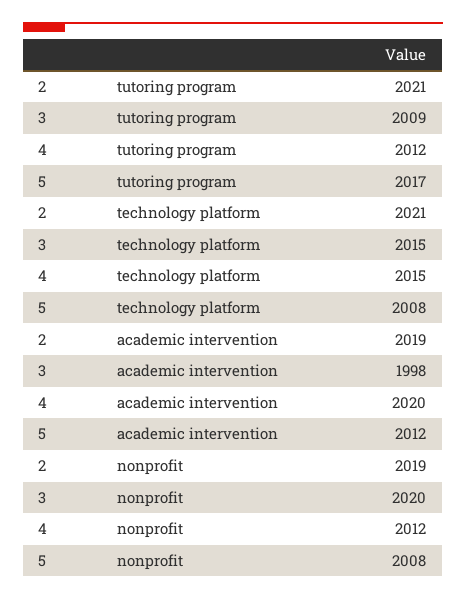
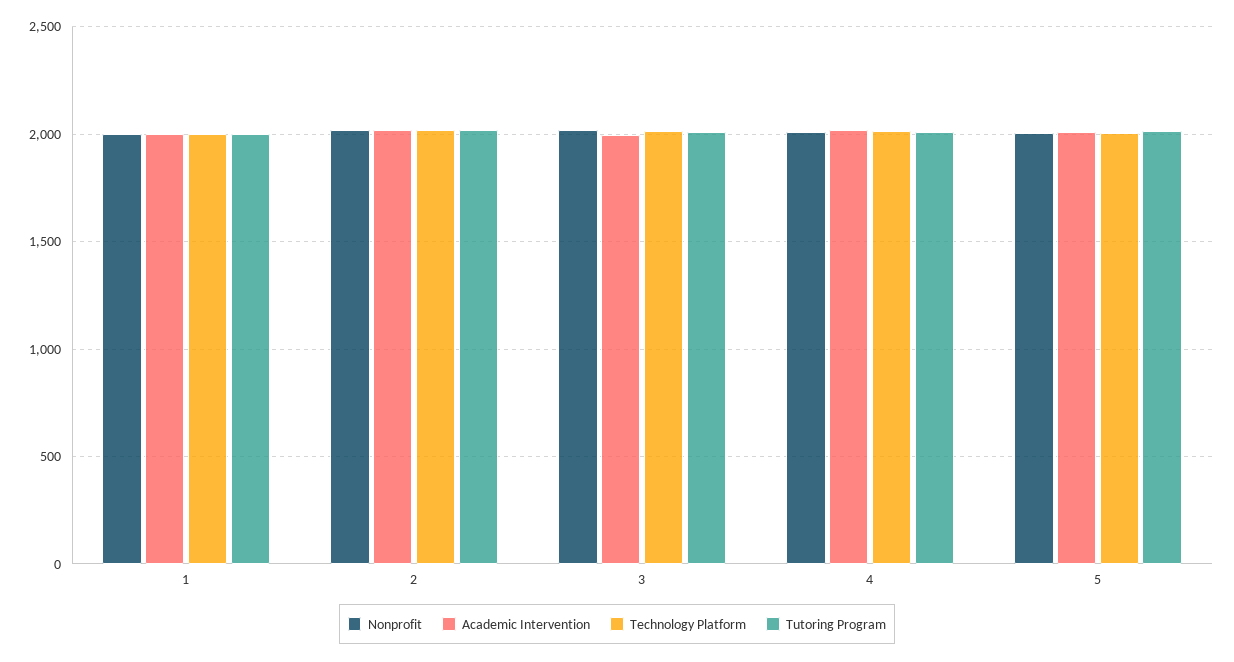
nonprofit, 1: none -> 2000
academic intervention, 1: none -> 2000
technology platform, 1: none -> 2000
tutoring program, 1: none -> 2000

